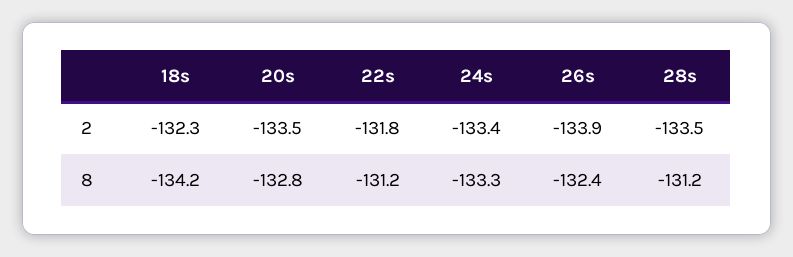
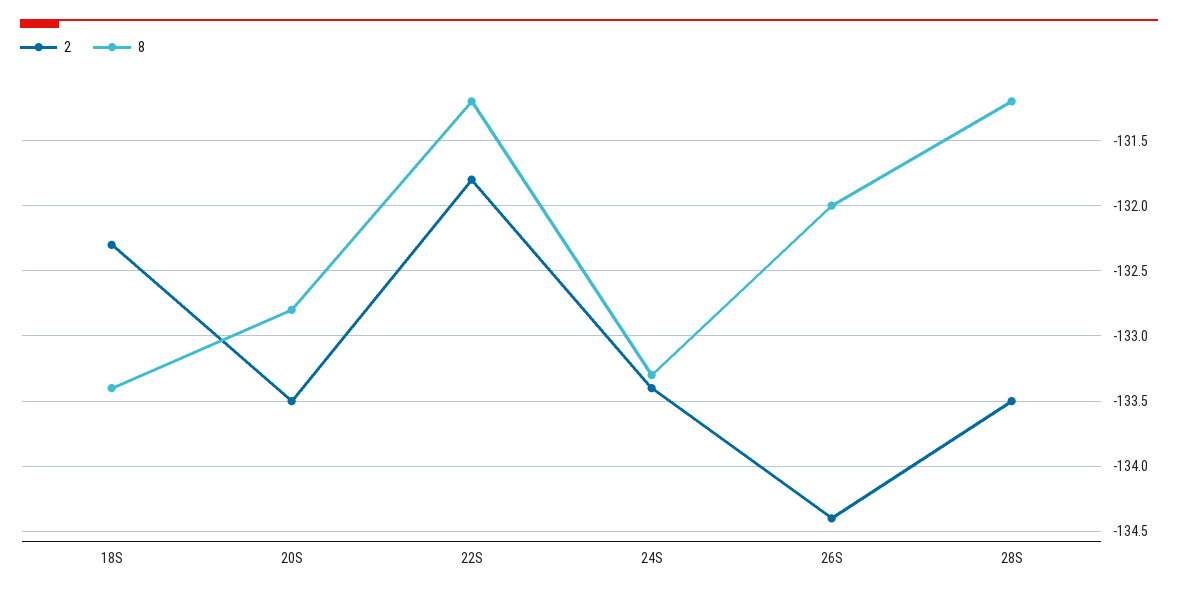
2, 26s: -133.9 -> -134.4
8, 18s: -134.2 -> -133.4
8, 26s: -132.4 -> -132

